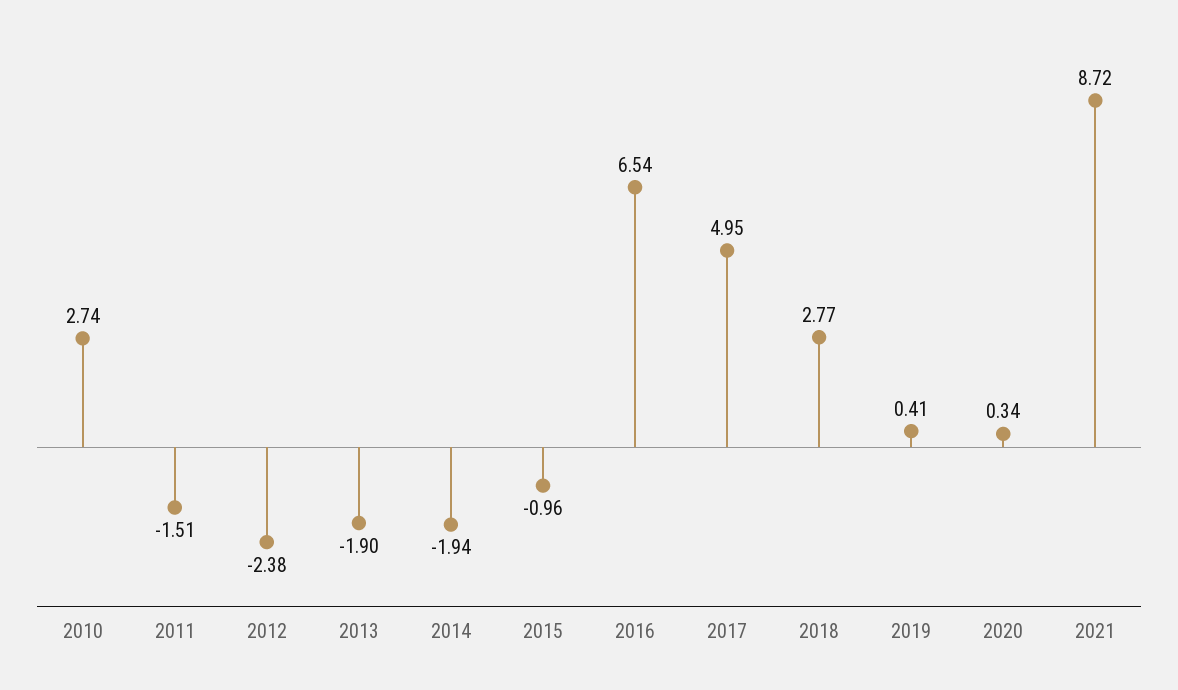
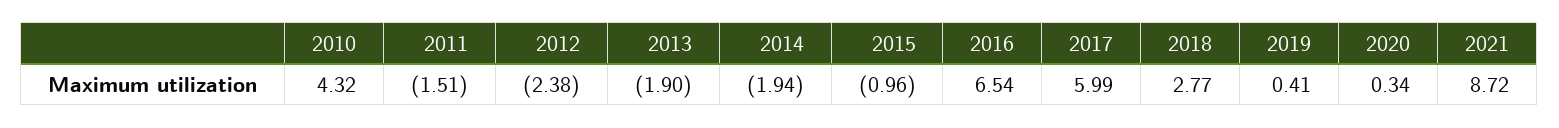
2010: 2.74 -> 4.32
2017: 4.95 -> 5.99

